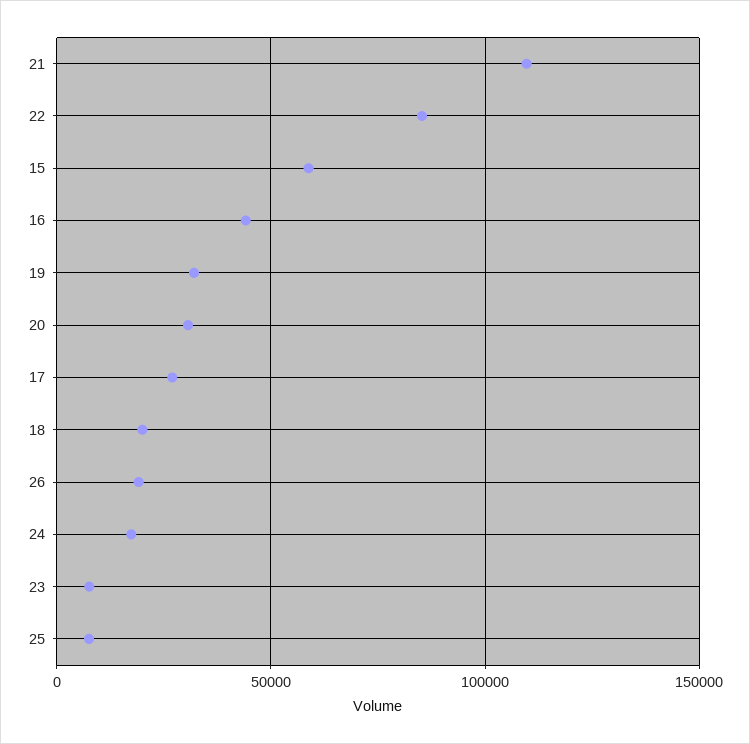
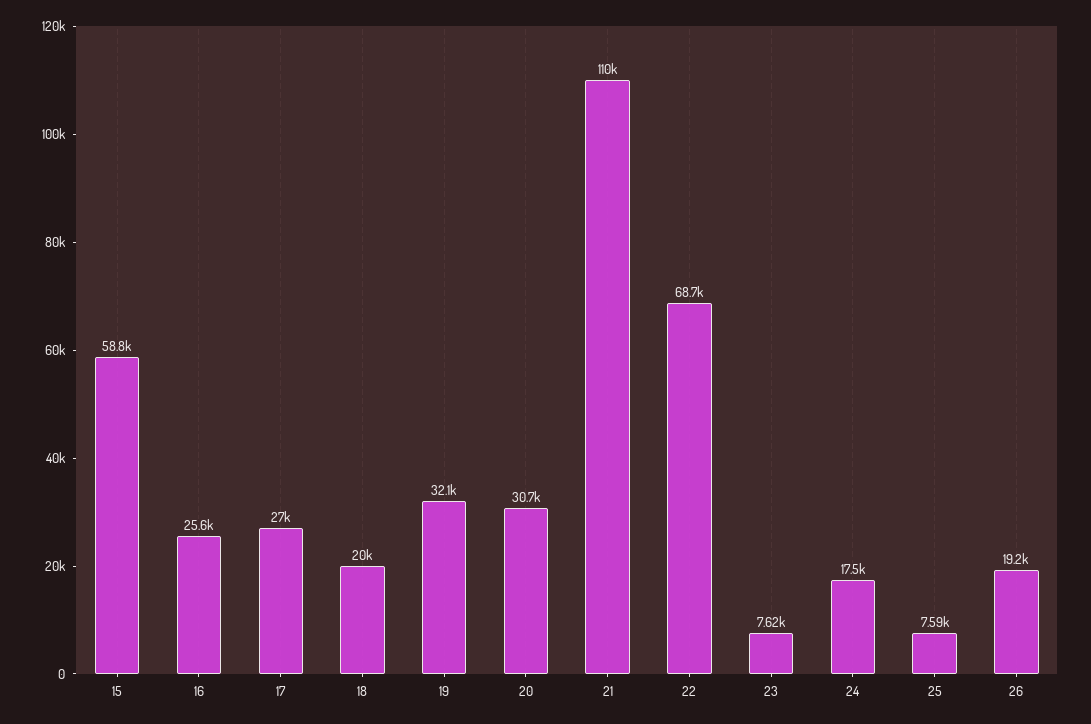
22: 85000 -> 68700
16: 45000 -> 25600

